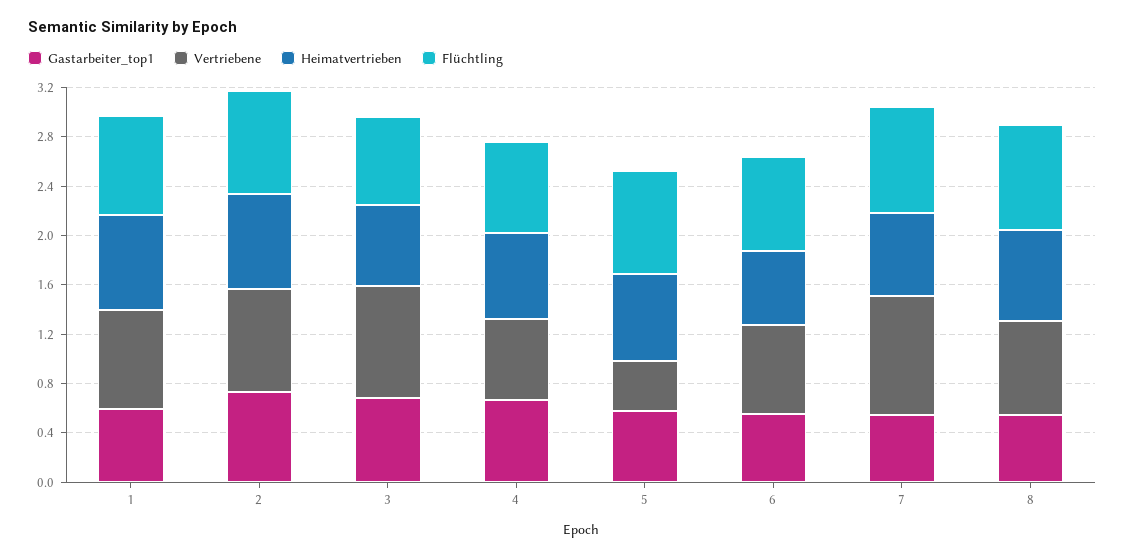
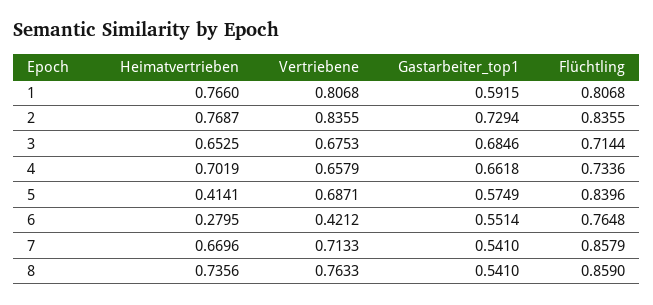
Vertriebene, 3: 0.9 -> 0.6753
Vertriebene, 5: 0.4 -> 0.6871
Heimatvertrieben, 5: 0.7 -> 0.4141
Vertriebene, 6: 0.7 -> 0.4212
Heimatvertrieben, 6: 0.6 -> 0.2795
Vertriebene, 7: 1 -> 0.7133

